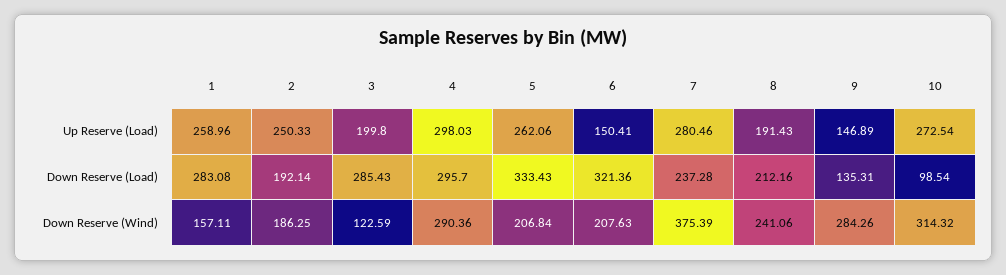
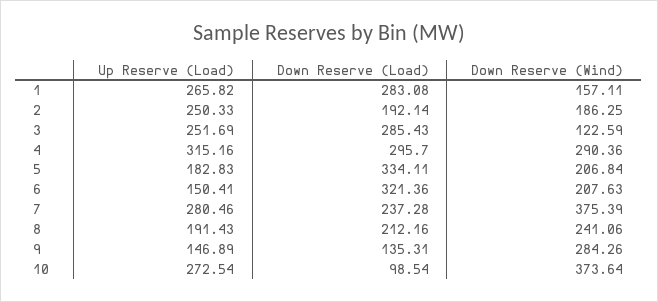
1, Up Reserve (Load): 258.96 -> 265.82
3, Up Reserve (Load): 199.8 -> 251.69
4, Up Reserve (Load): 298.03 -> 315.16
5, Up Reserve (Load): 262.06 -> 182.83
5, Down Reserve (Load): 333.43 -> 334.11
10, Down Reserve (Wind): 314.32 -> 373.64

